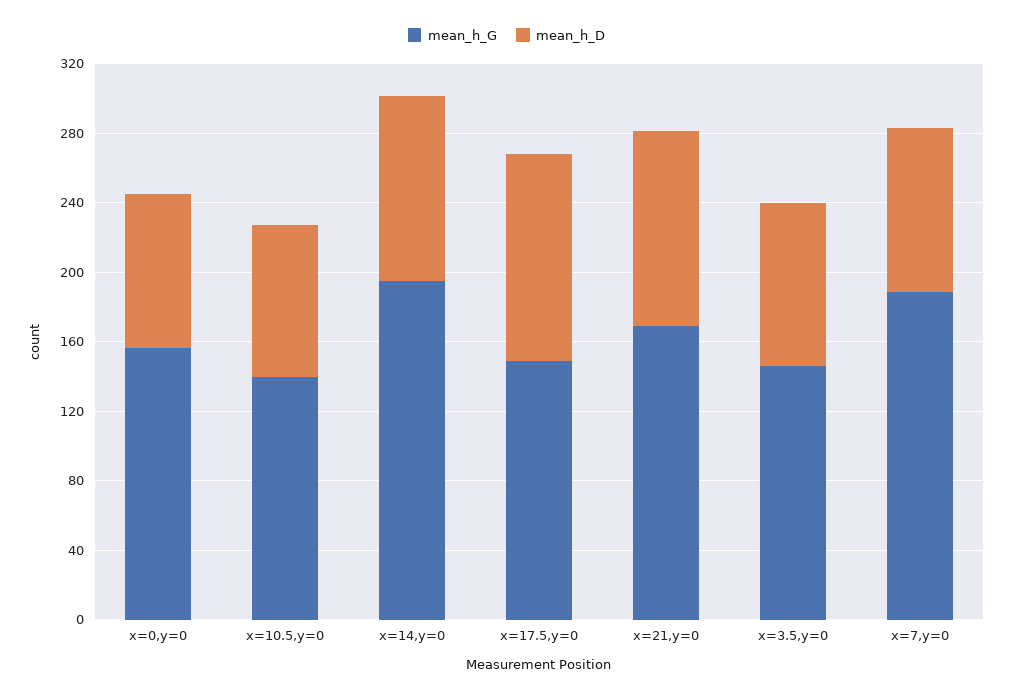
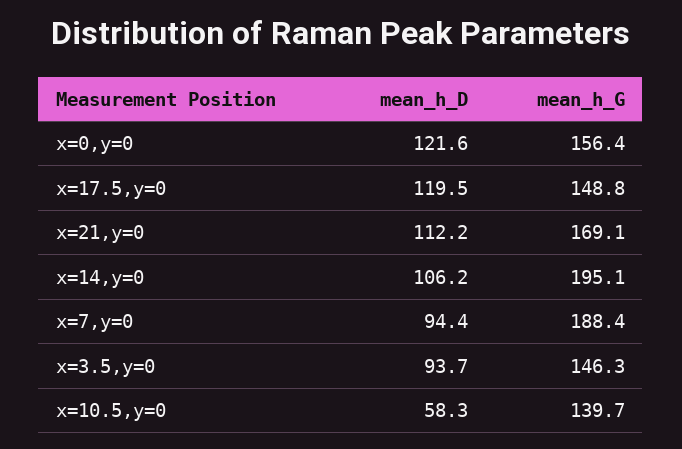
mean_h_D, x=0,y=0: 90 -> 121.6
mean_h_D, x=10.5,y=0: 90 -> 58.3

